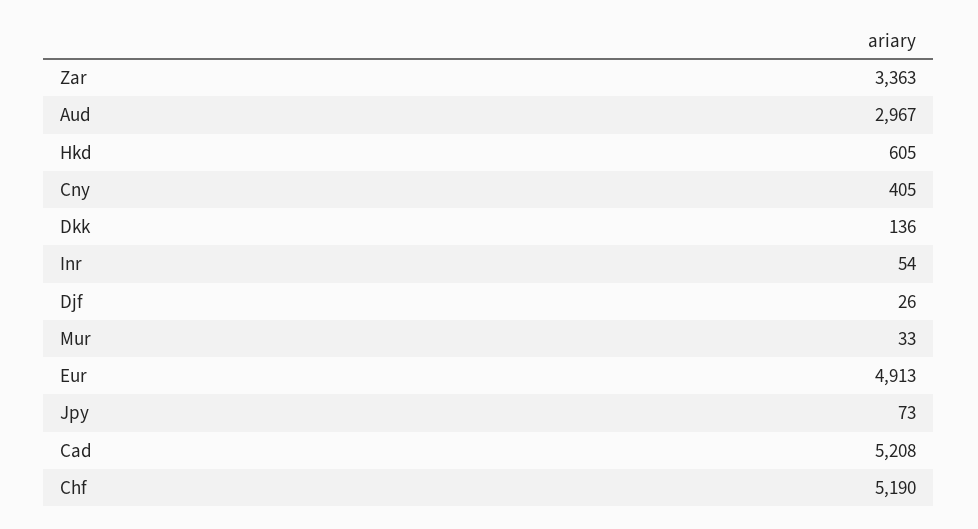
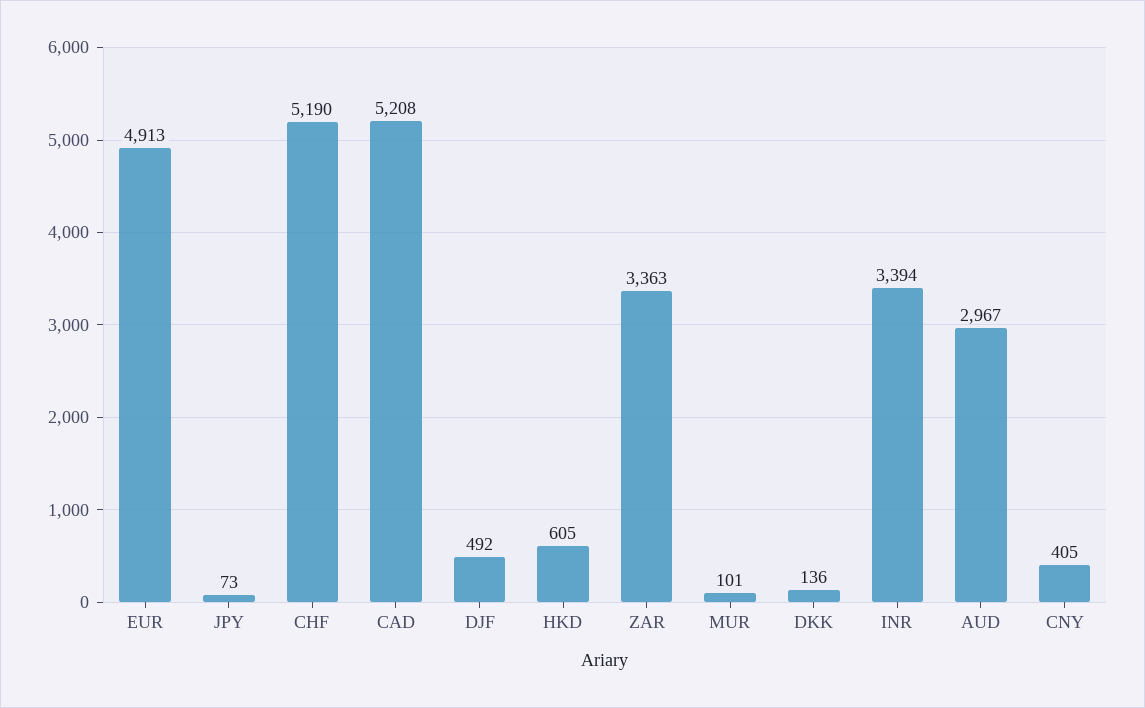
Inr: 54 -> 3394
Djf: 26 -> 492
Mur: 33 -> 101

